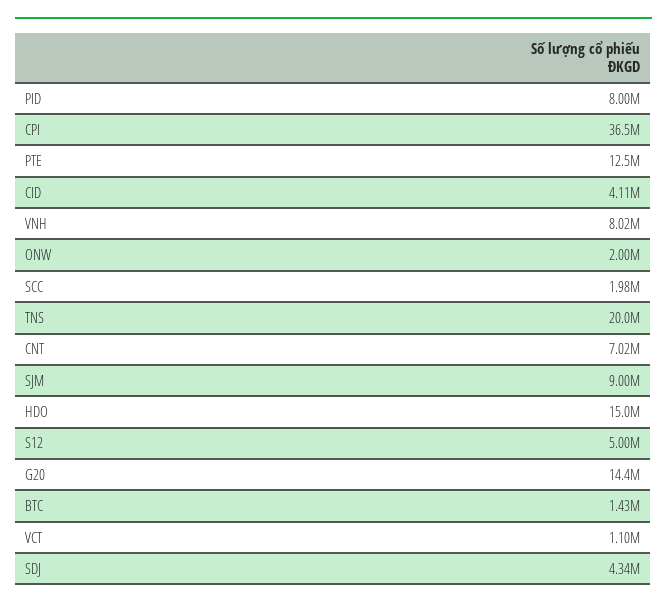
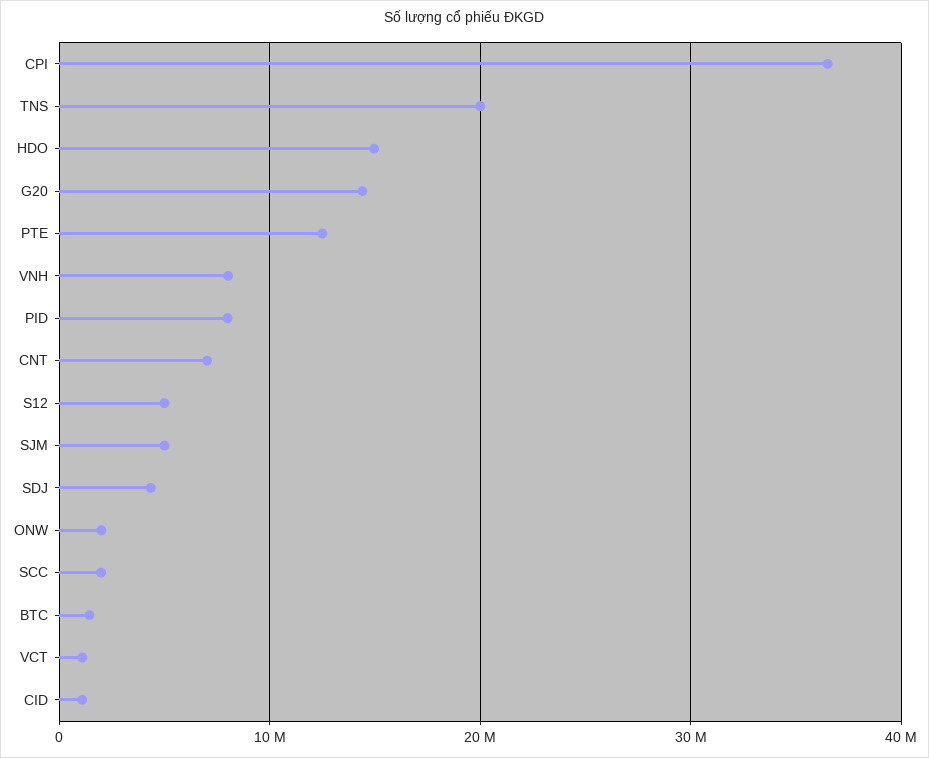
CID: 4110000 -> 1000000
SJM: 9000000 -> 5000000

